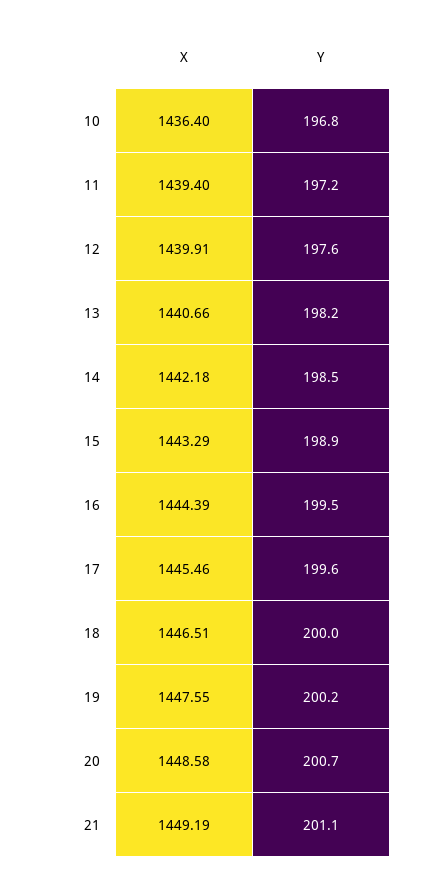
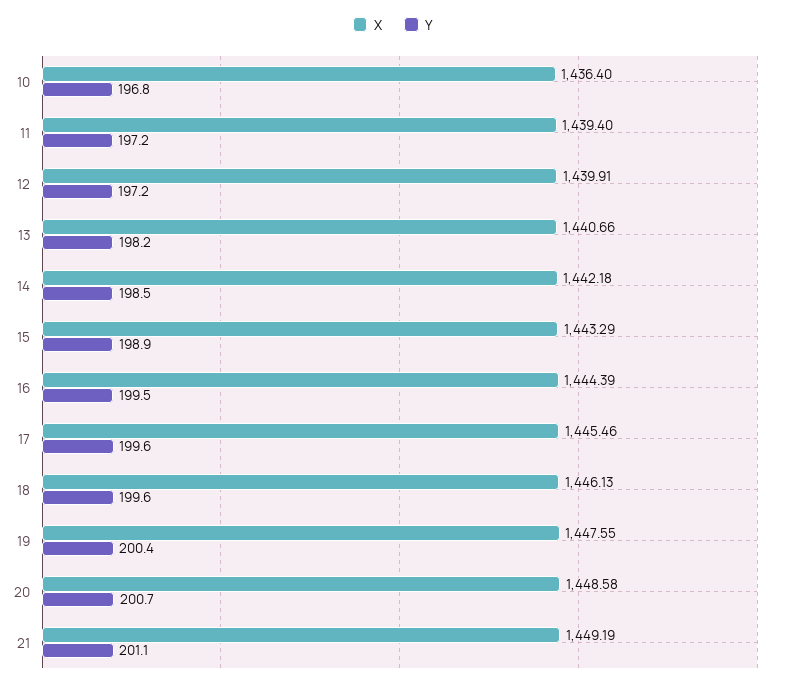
Y, 12: 197.6 -> 197.2
X, 18: 1446.51 -> 1446.13
Y, 18: 200 -> 199.6
Y, 19: 200.2 -> 200.4

